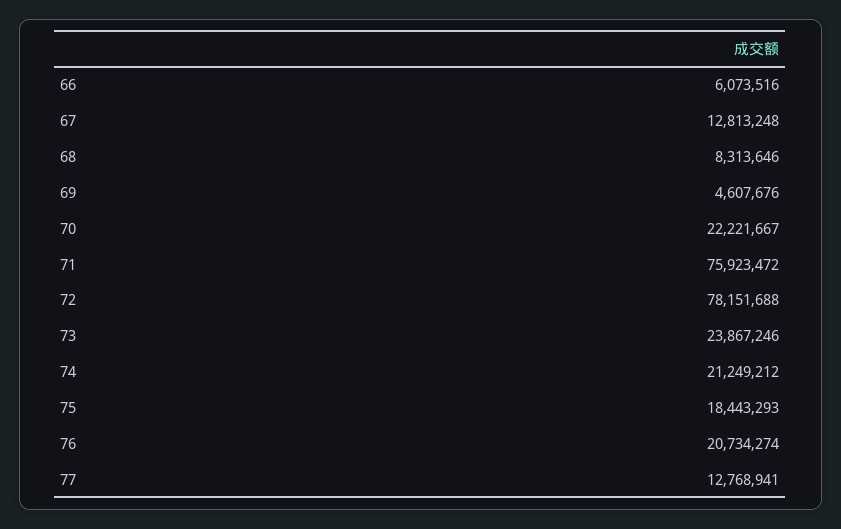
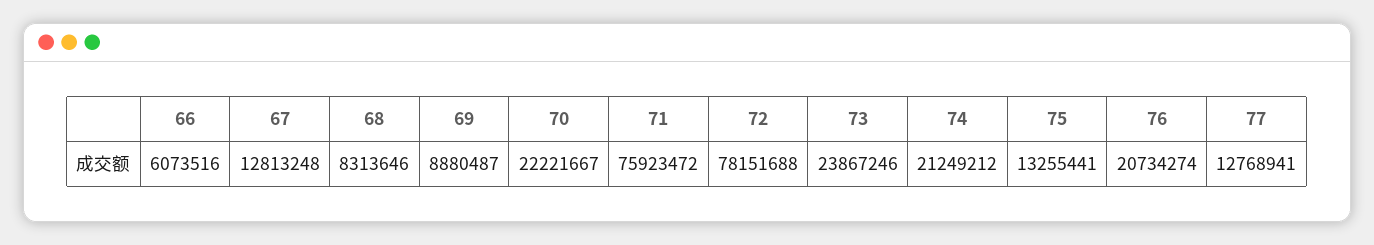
69: 4607676 -> 8880487
75: 18443293 -> 13255441

